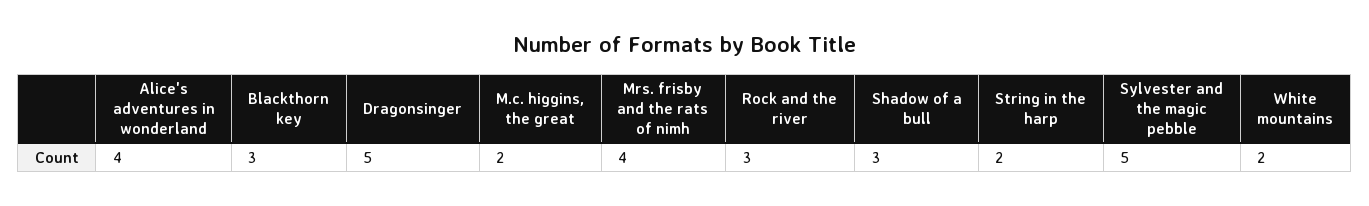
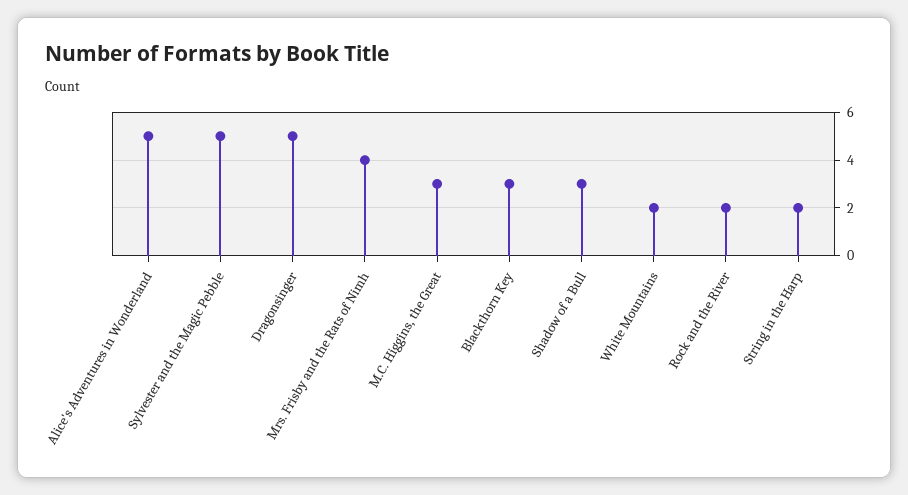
Alice's adventures in wonderland: 4 -> 5
M.c. higgins, the great: 2 -> 3
Rock and the river: 3 -> 2

